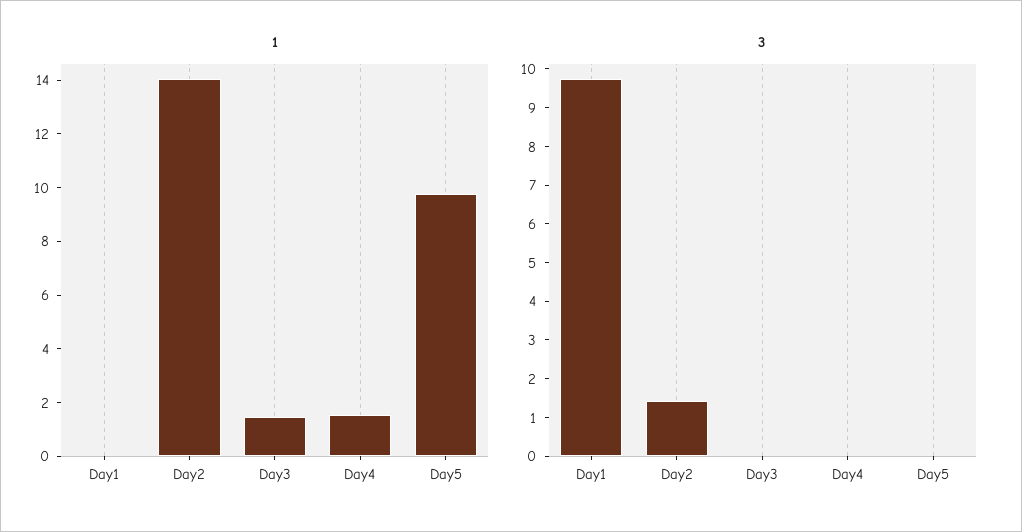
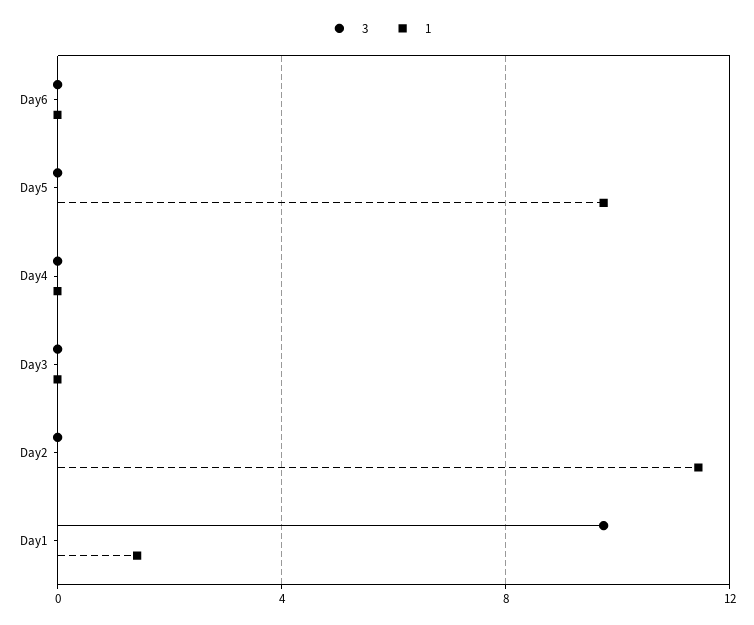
1, Day1: 0 -> 1.5
1, Day2: 14 -> 11.5
1, Day3: 1.5 -> 0
1, Day4: 1.5 -> 0
3, Day2: 1.5 -> 0
3, Day6: none -> 0
1, Day6: none -> 0

